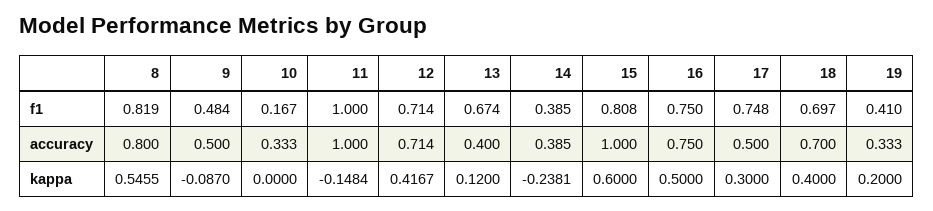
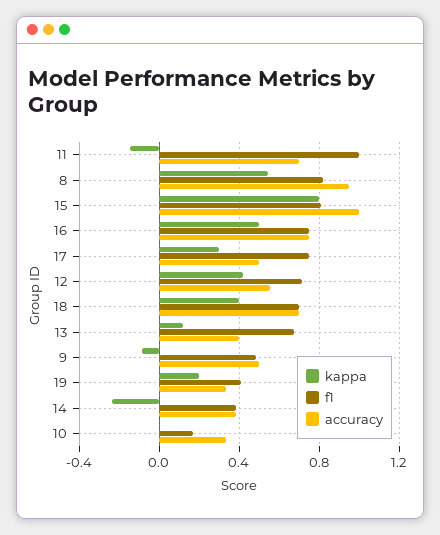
accuracy, 8: 0.8 -> 0.95
accuracy, 11: 1 -> 0.7
accuracy, 12: 0.714 -> 0.55
kappa, 15: 0.6 -> 0.8

